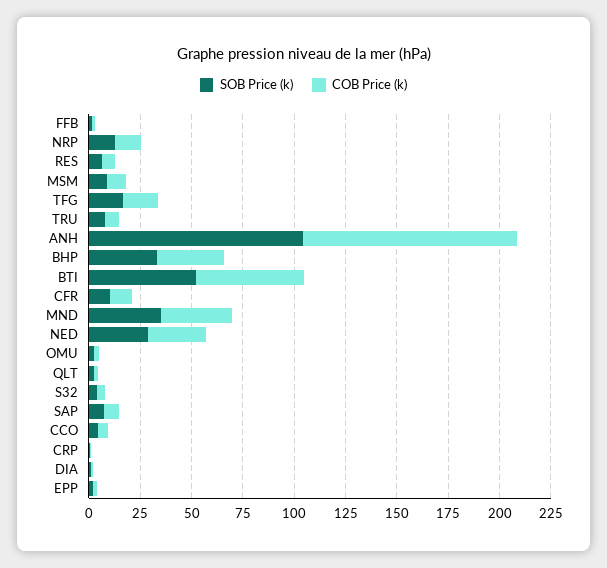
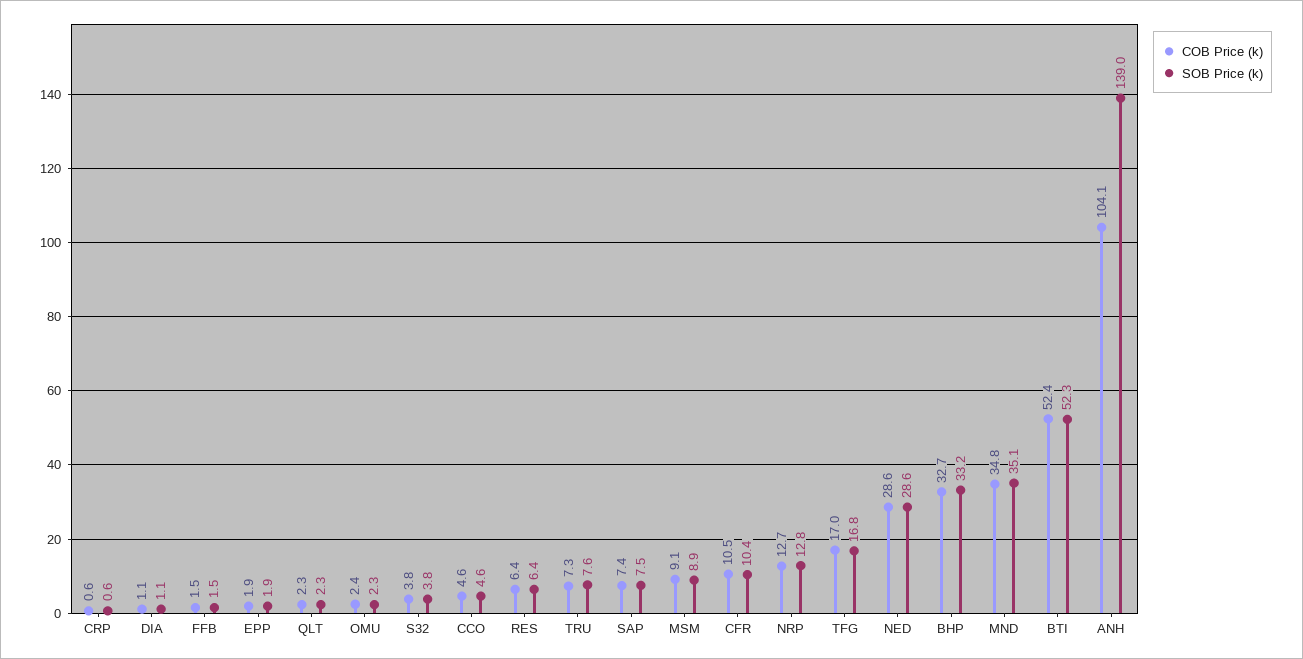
SOB Price (k), ANH: 105 -> 139

